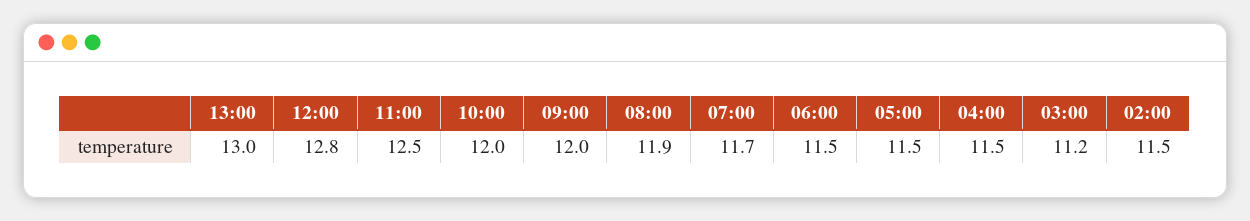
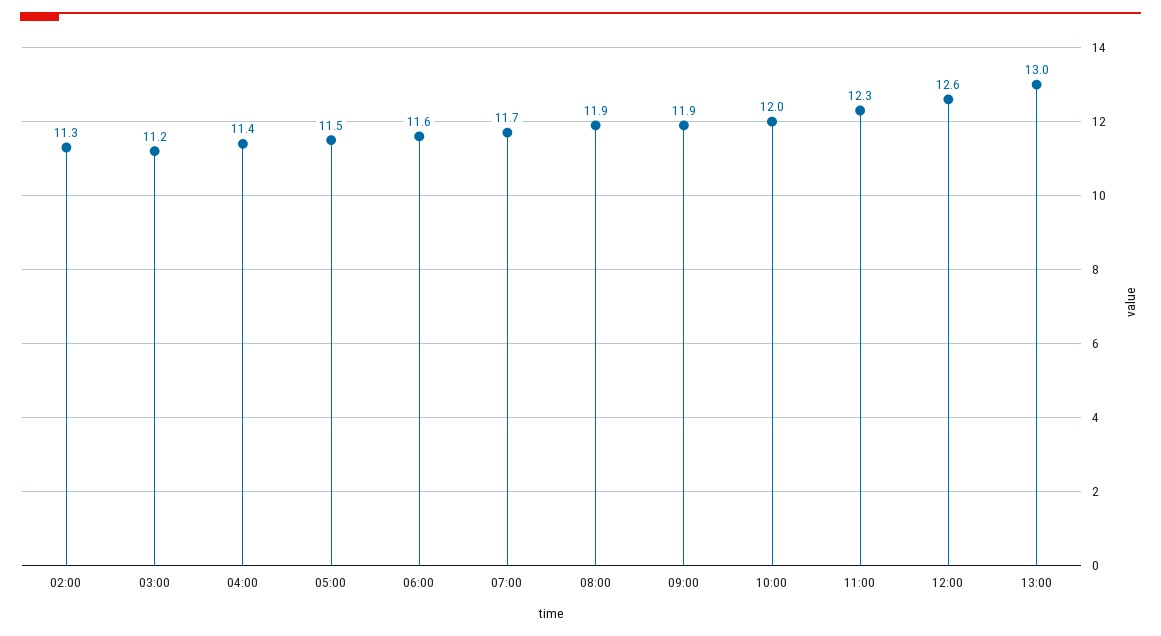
12:00: 12.8 -> 12.6
11:00: 12.5 -> 12.3
09:00: 12 -> 11.9
06:00: 11.5 -> 11.6
04:00: 11.5 -> 11.4
02:00: 11.5 -> 11.3

